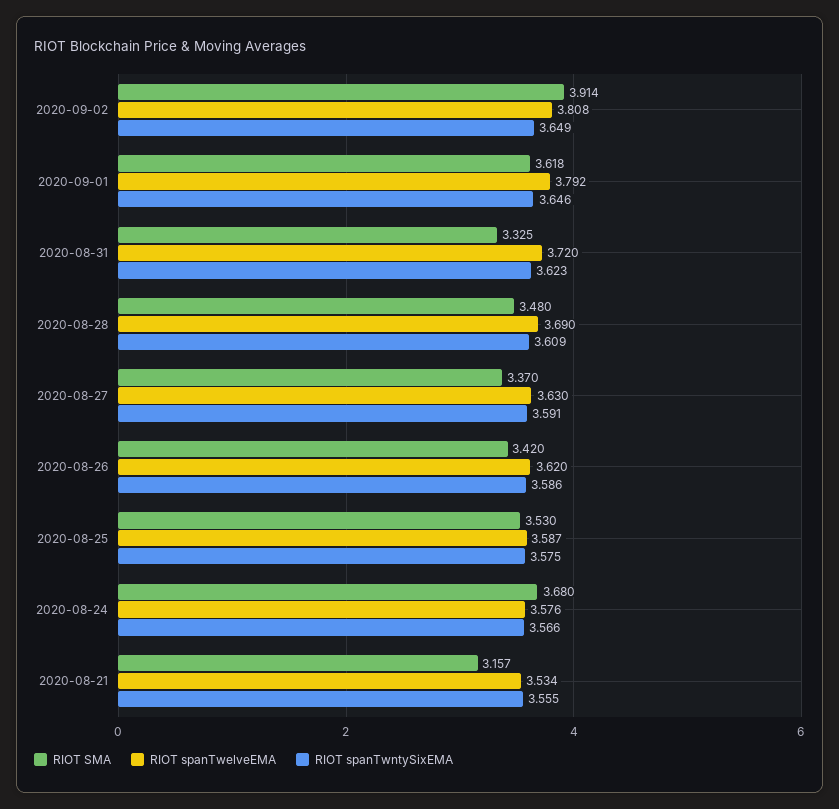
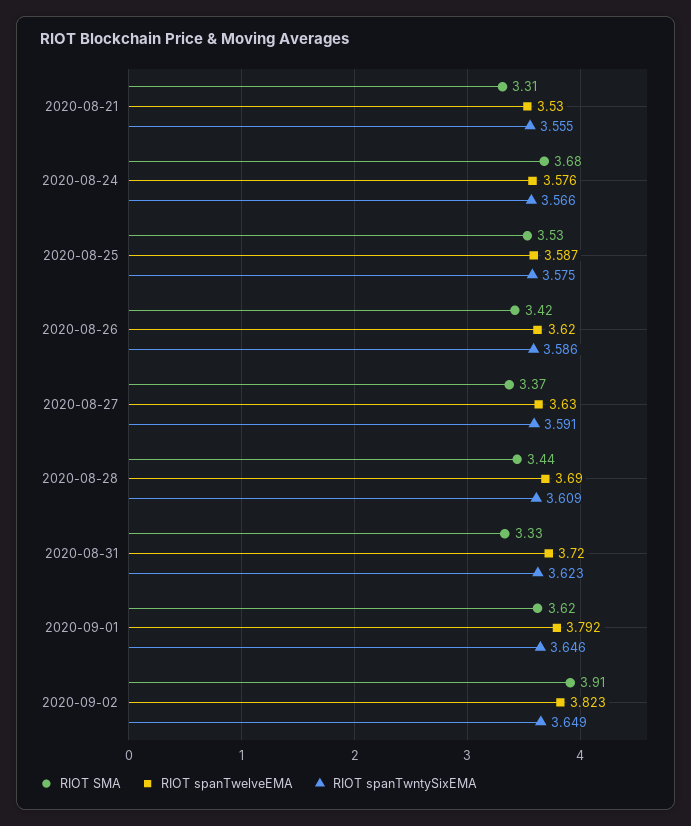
RIOT spanTwelveEMA, 2020-09-02: 3.808 -> 3.823
RIOT SMA, 2020-08-28: 3.48 -> 3.44
RIOT SMA, 2020-08-21: 3.157 -> 3.31
RIOT spanTwelveEMA, 2020-08-21: 3.534 -> 3.53

